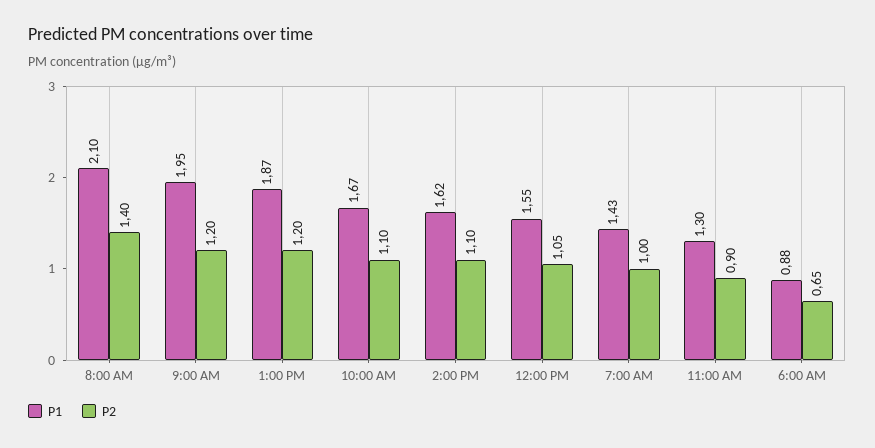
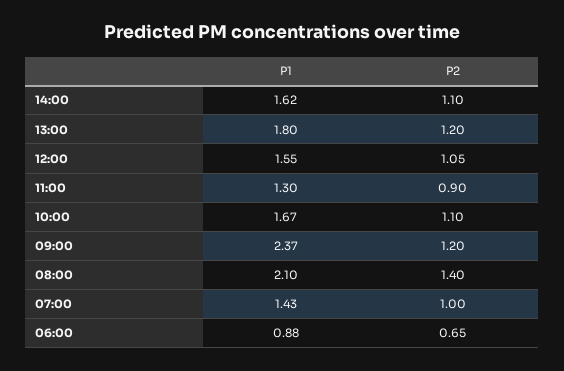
P1, 9:00 AM: 1.95 -> 2.37
P1, 1:00 PM: 1.87 -> 1.8

